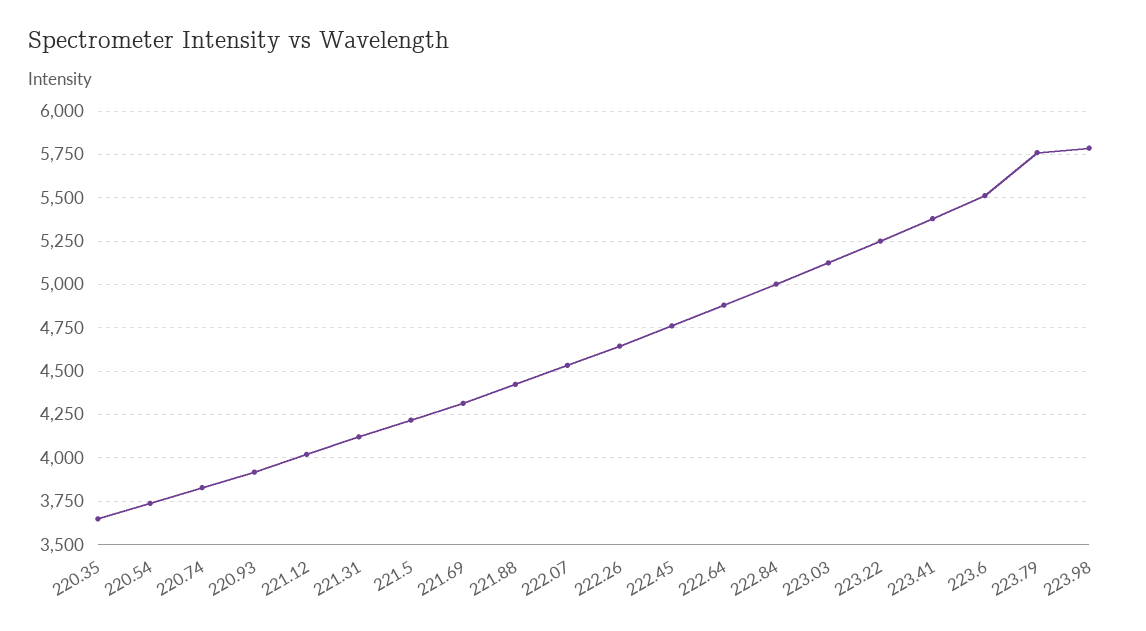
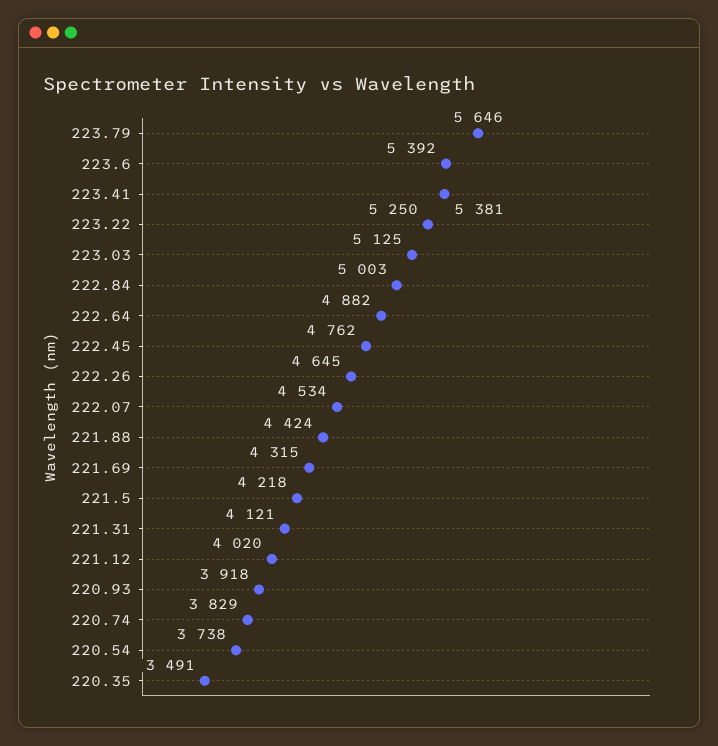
220.35: 3650 -> 3491
223.6: 5500 -> 5392
223.79: 5750 -> 5646
223.98: 5800 -> none

